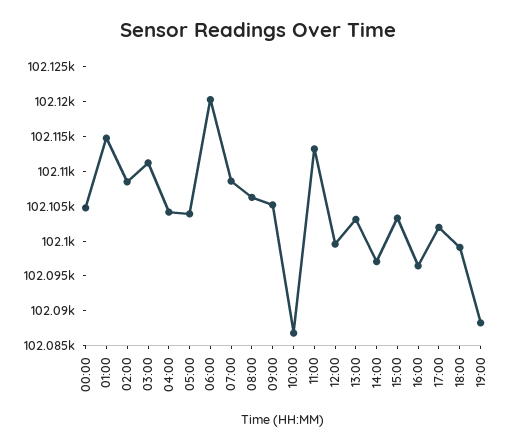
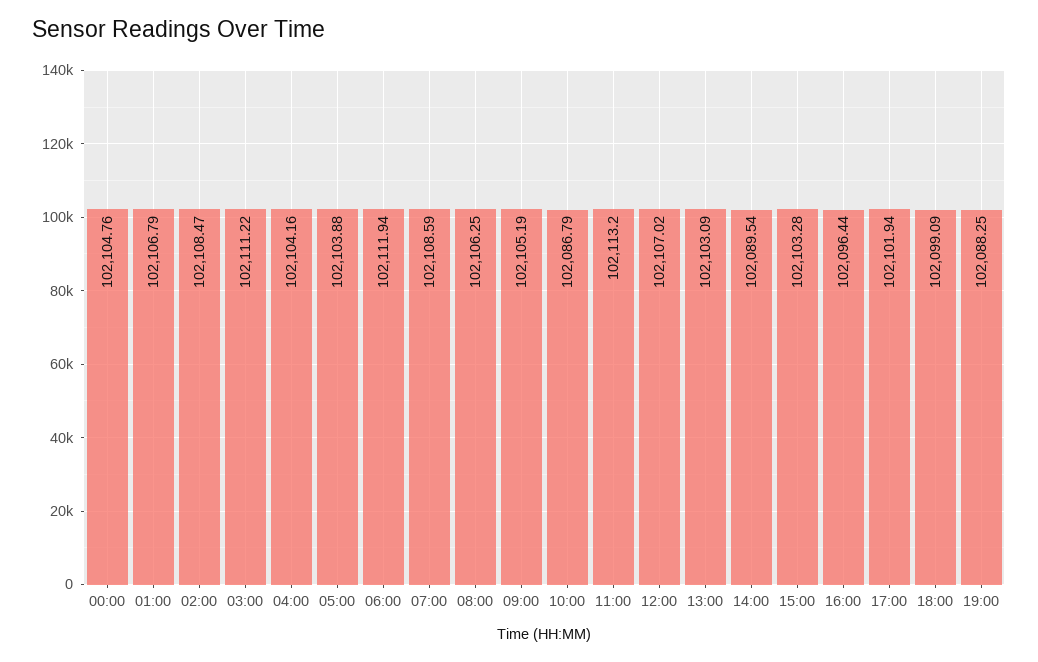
01:00: 102115 -> 102106.79
06:00: 102120 -> 102111.94
12:00: 102100 -> 102107.02
14:00: 102097.5 -> 102089.54

